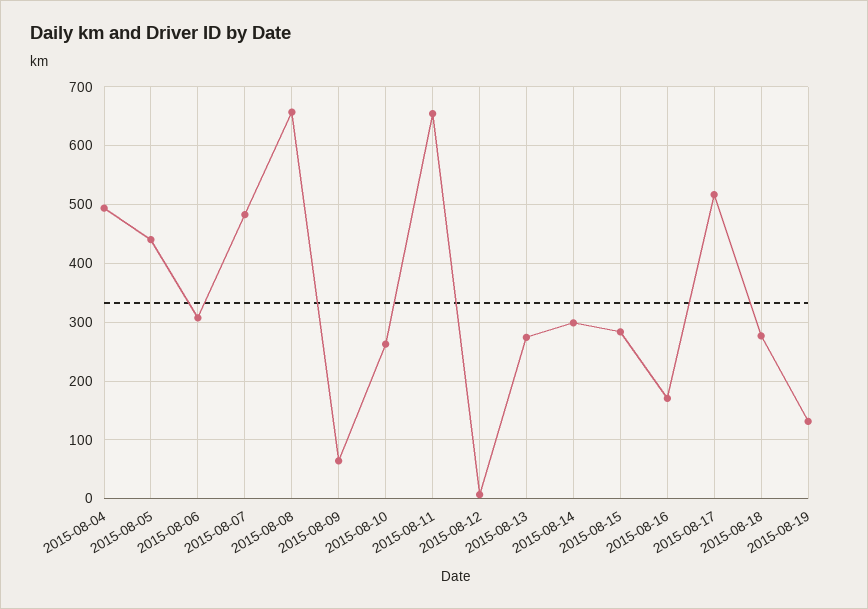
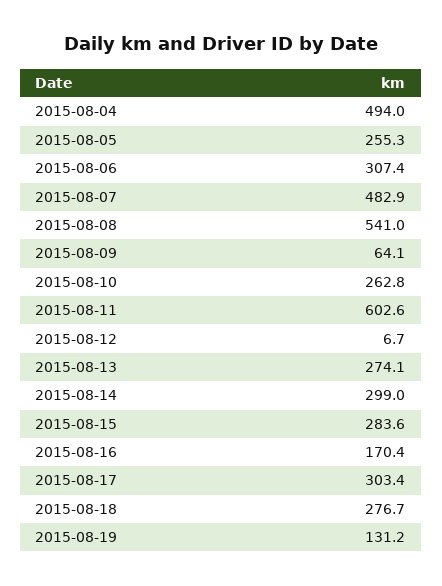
2015-08-05: 440 -> 255.3
2015-08-08: 660 -> 541
2015-08-11: 660 -> 602.6
2015-08-17: 520 -> 303.4

